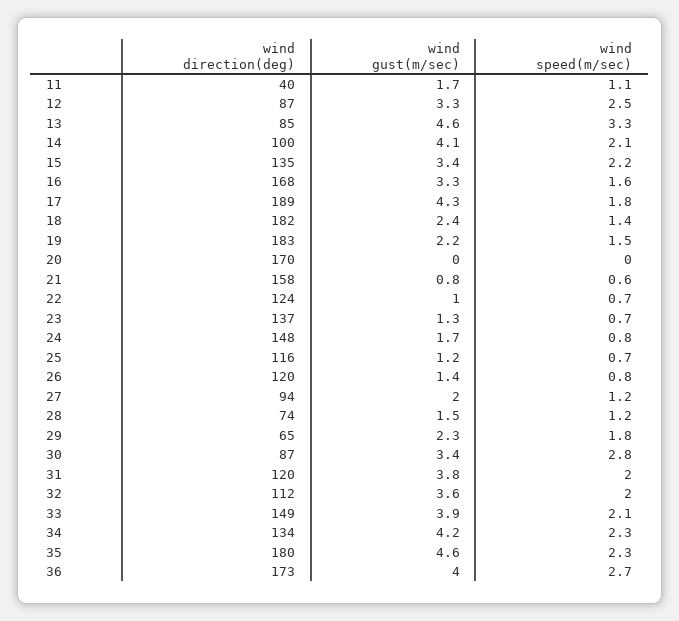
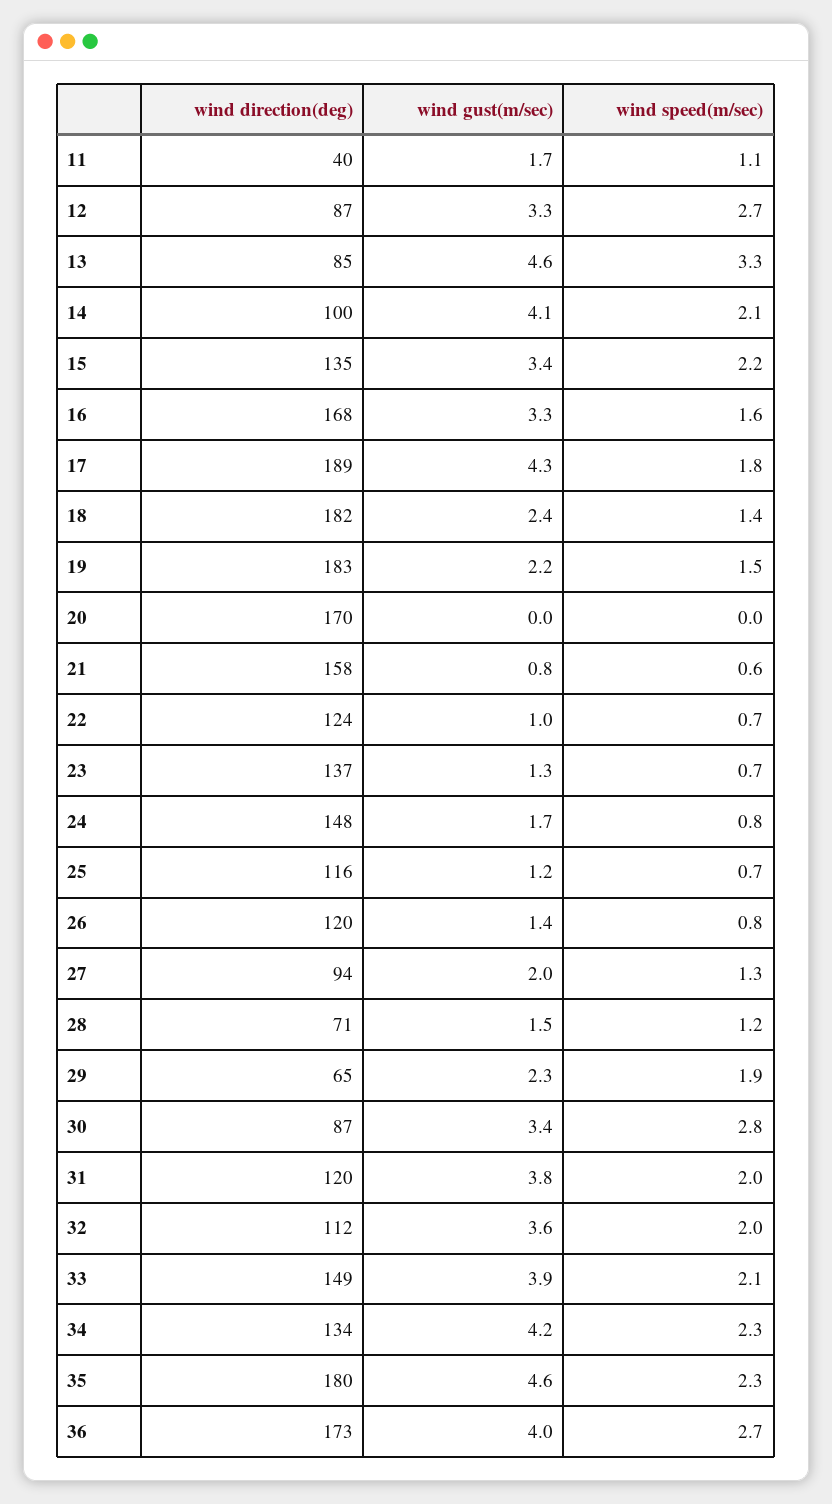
wind speed(m/sec), 12: 2.5 -> 2.7
wind speed(m/sec), 27: 1.2 -> 1.3
wind direction(deg), 28: 74 -> 71
wind speed(m/sec), 29: 1.8 -> 1.9

